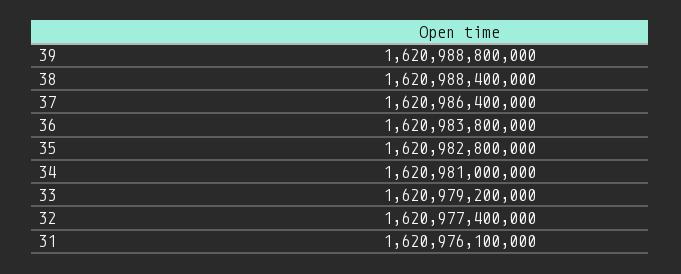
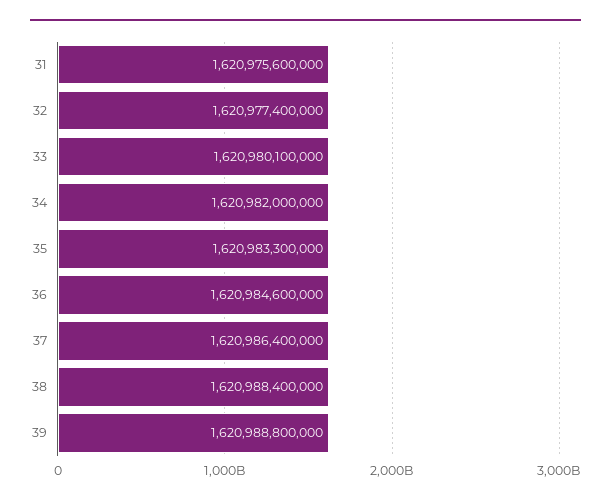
36: 1620983800000 -> 1620984600000
35: 1620982800000 -> 1620983300000
34: 1620981000000 -> 1620982000000
33: 1620979200000 -> 1620980100000
31: 1620976100000 -> 1620975600000

